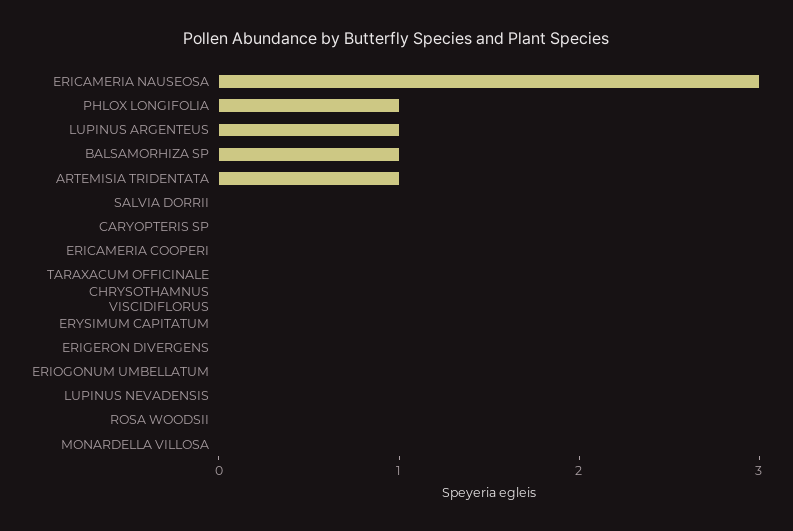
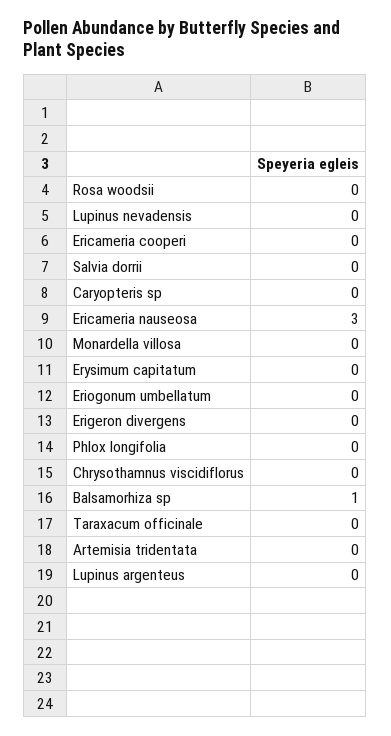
PHLOX LONGIFOLIA: 1 -> 0
LUPINUS ARGENTEUS: 1 -> 0
ARTEMISIA TRIDENTATA: 1 -> 0

